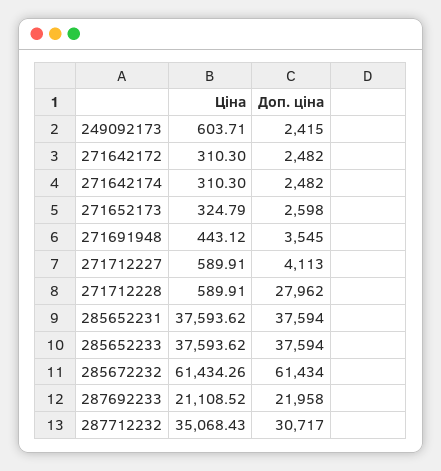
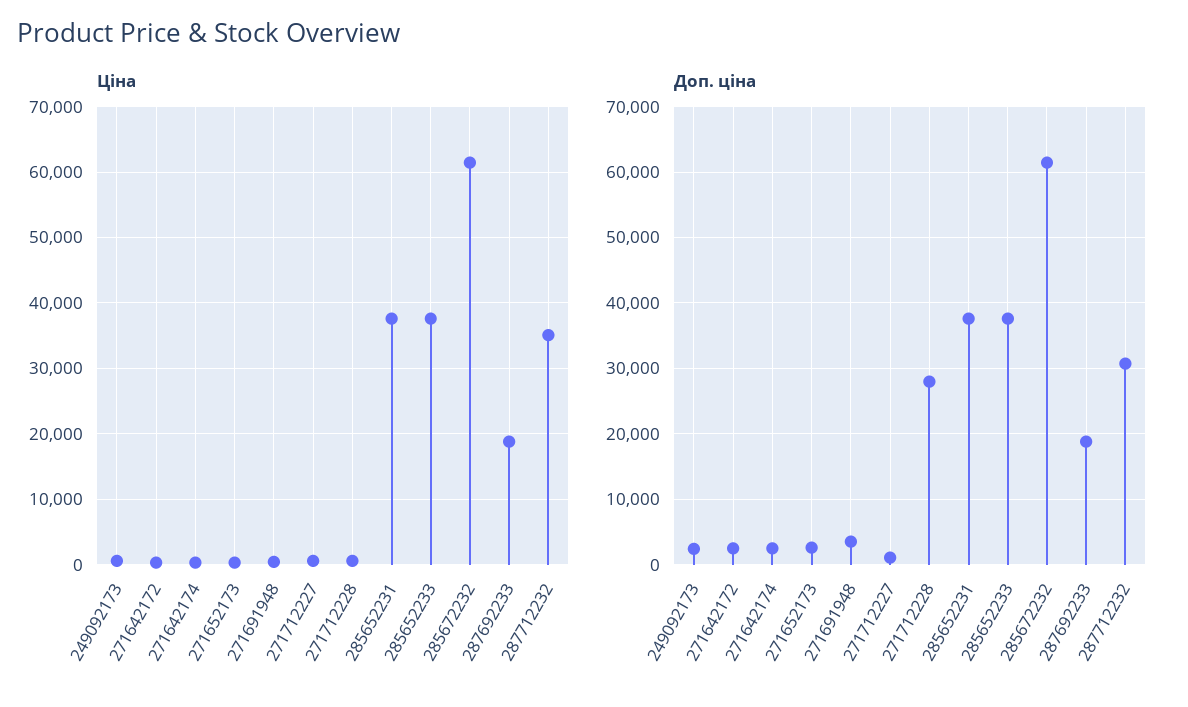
Доп. ціна, 271712227: 4113 -> 1000
Ціна, 287692233: 21108.52 -> 19000
Доп. ціна, 287692233: 21958 -> 19000

